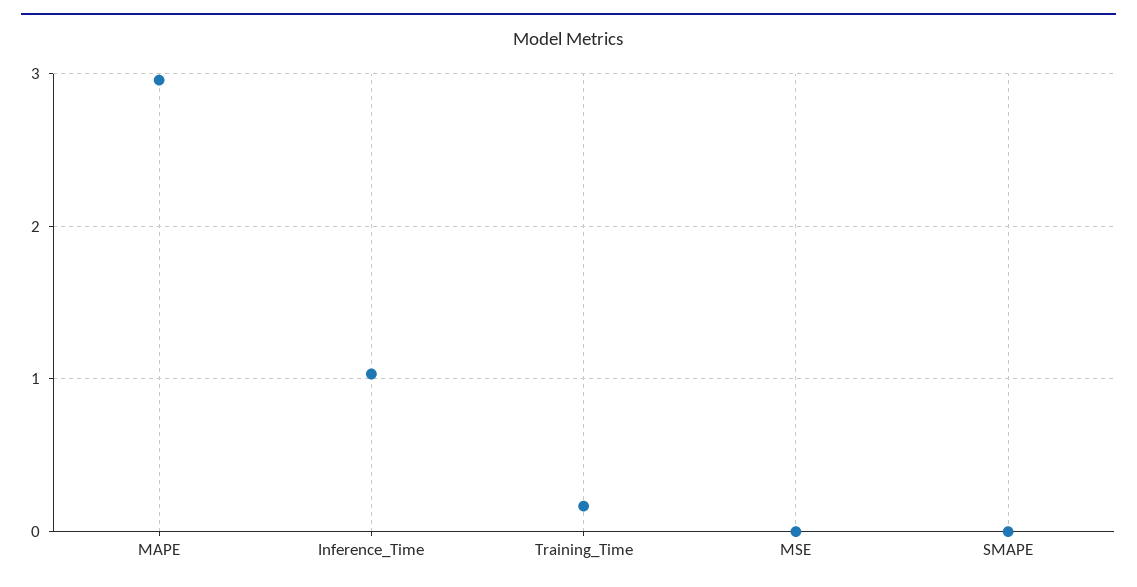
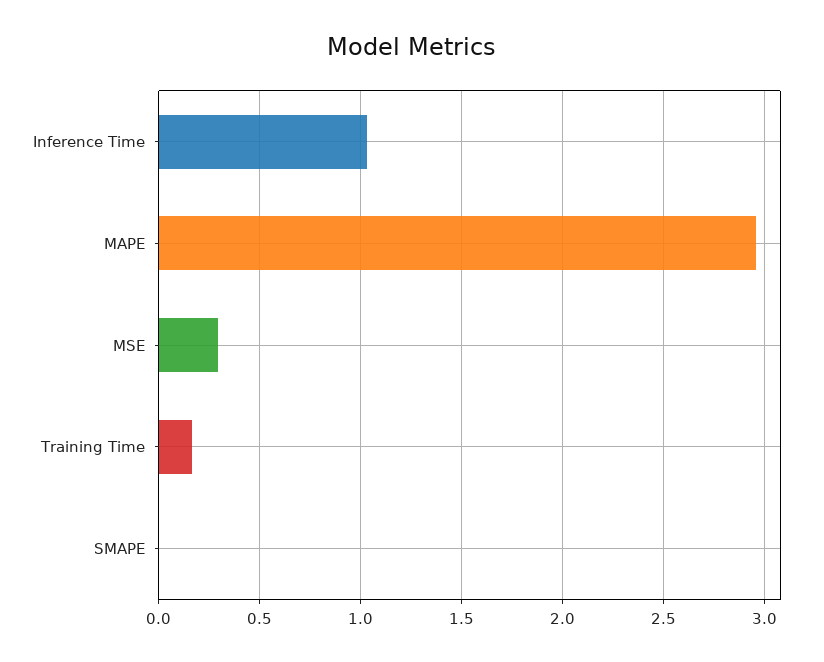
MSE: 0 -> 0.3

